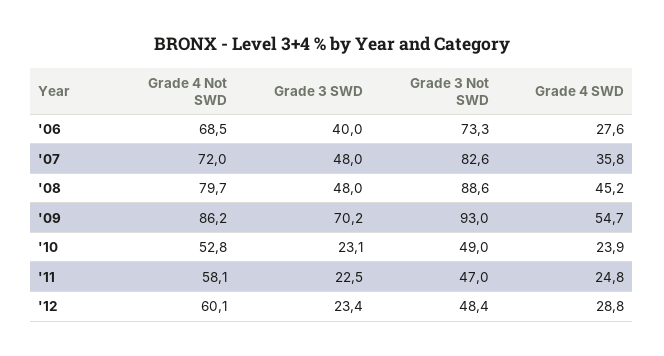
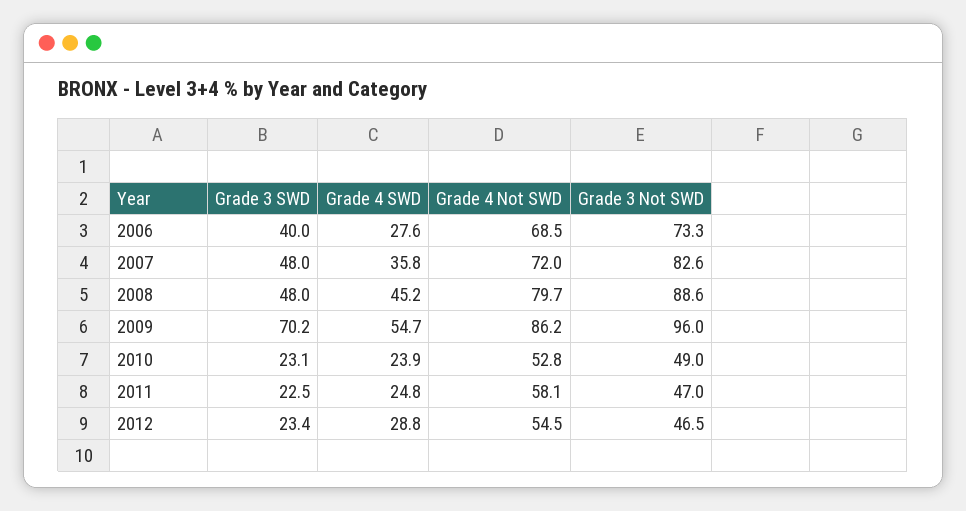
Grade 3 Not SWD, '09: 93 -> 96
Grade 4 Not SWD, '12: 60.1 -> 54.5
Grade 3 Not SWD, '12: 48.4 -> 46.5

